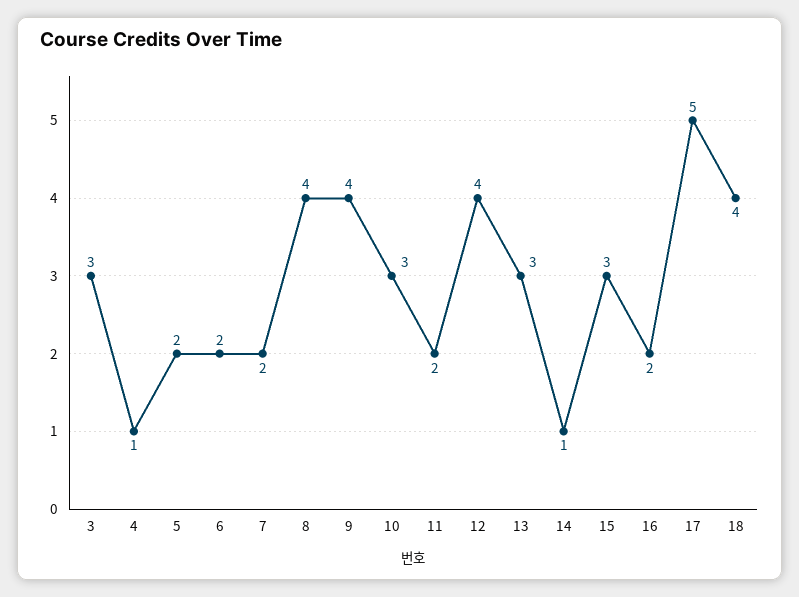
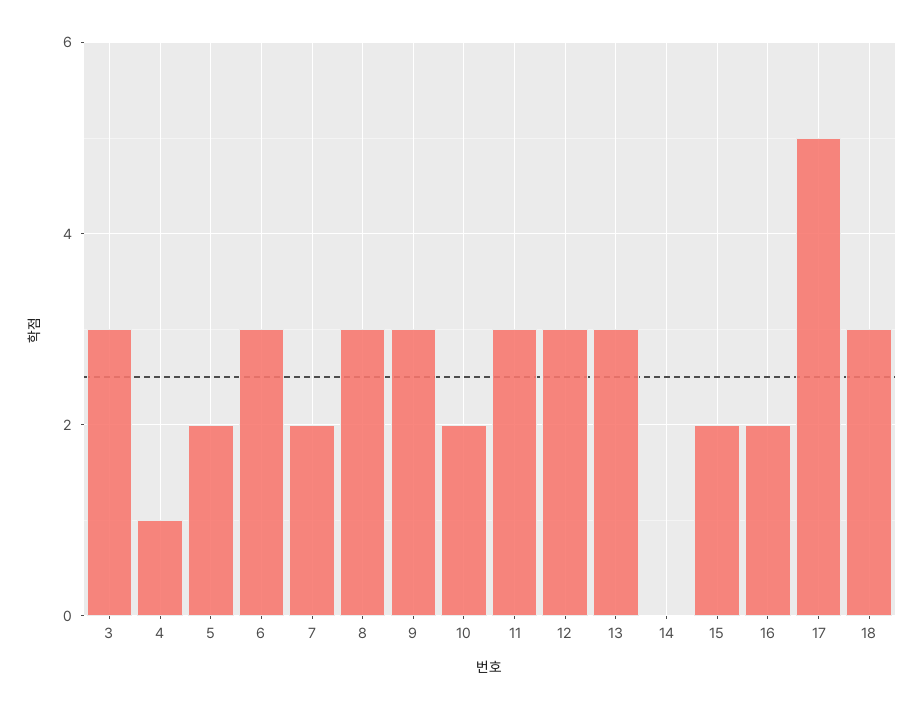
6: 2 -> 3
8: 4 -> 3
9: 4 -> 3
10: 3 -> 2
11: 2 -> 3
12: 4 -> 3
14: 1 -> 0
15: 3 -> 2
18: 4 -> 3

